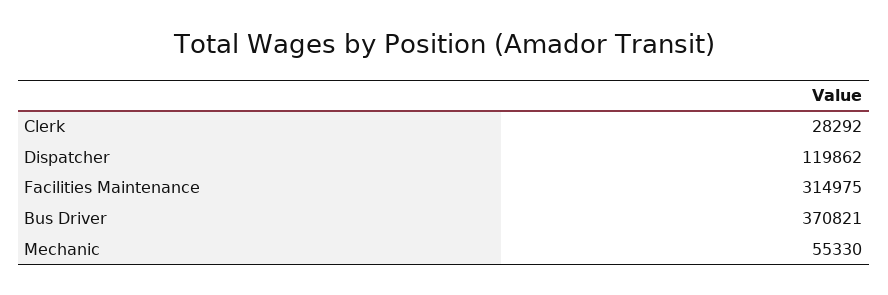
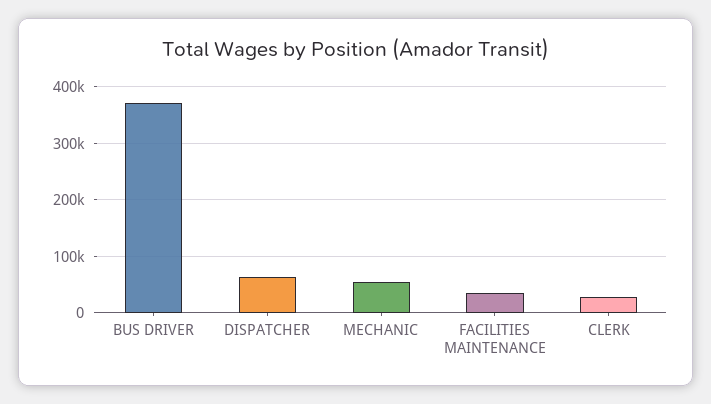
Dispatcher: 119862 -> 60000
Facilities Maintenance: 314975 -> 40000

